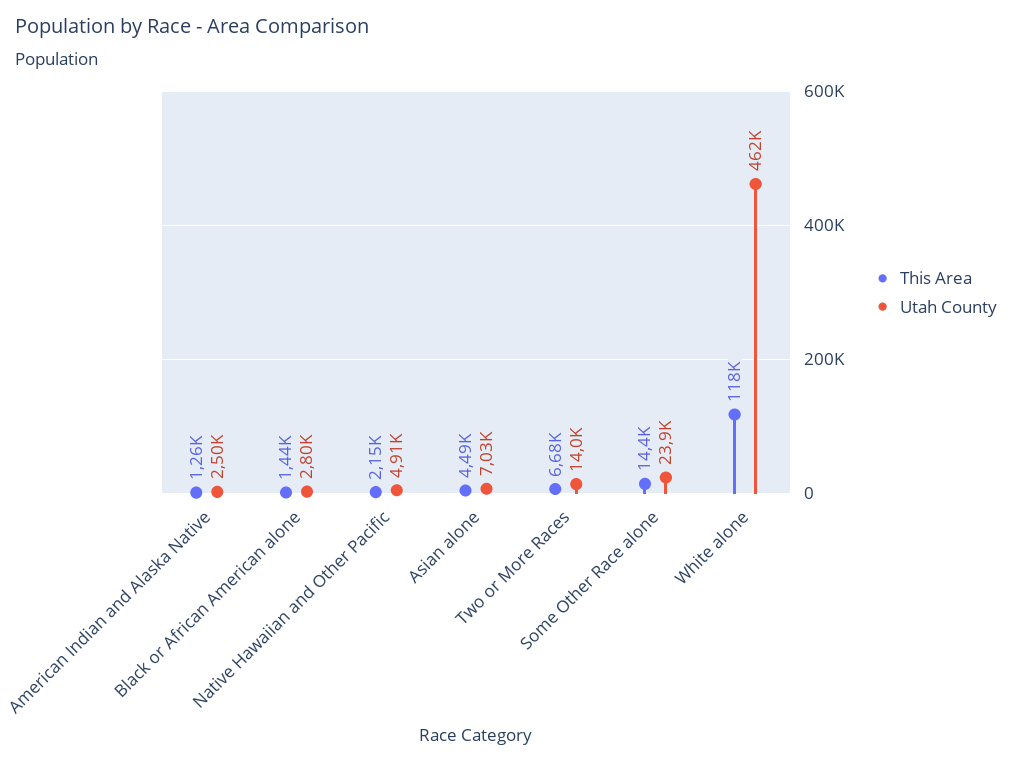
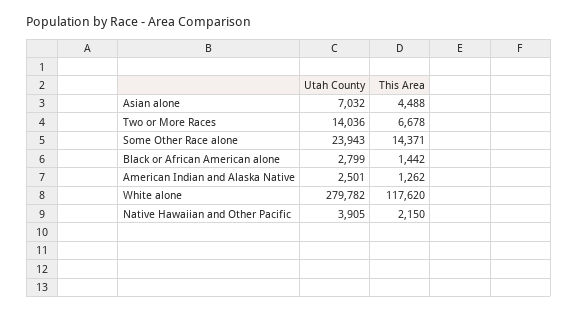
Utah County, Native Hawaiian and Other Pacific: 4910 -> 3905
Utah County, White alone: 462000 -> 279782

